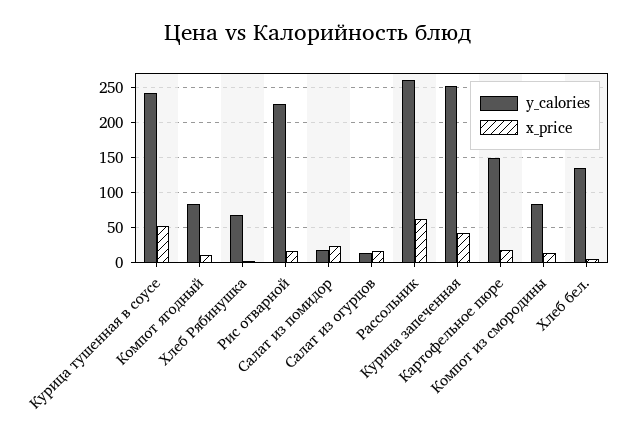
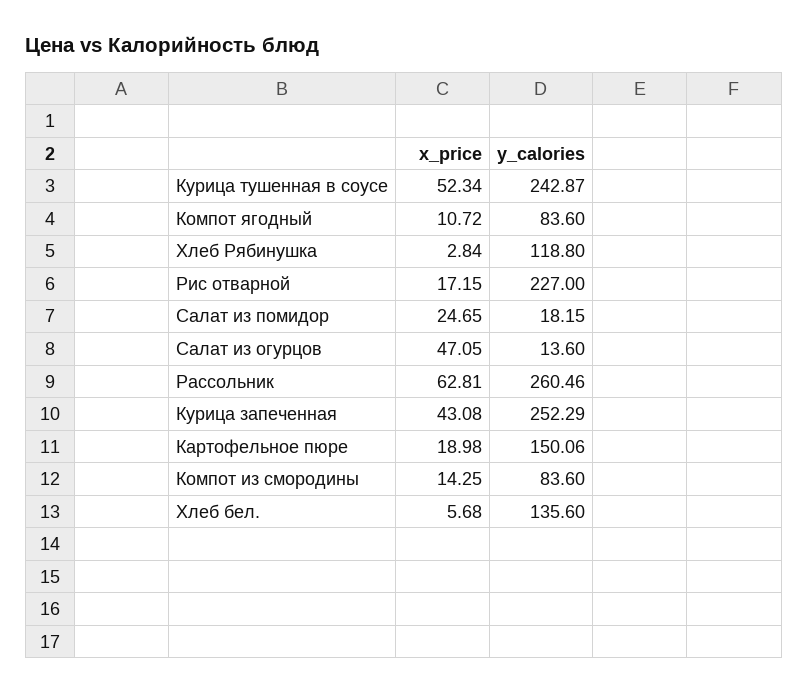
y_calories, Хлеб Рябинушка: 70 -> 118.8
x_price, Салат из огурцов: 20 -> 47.05

